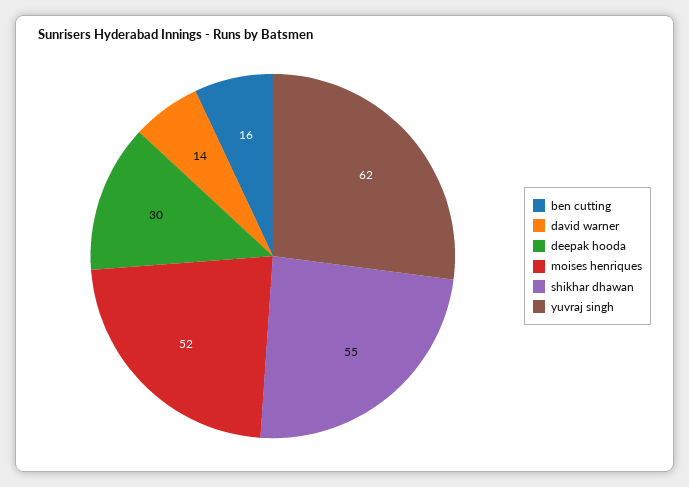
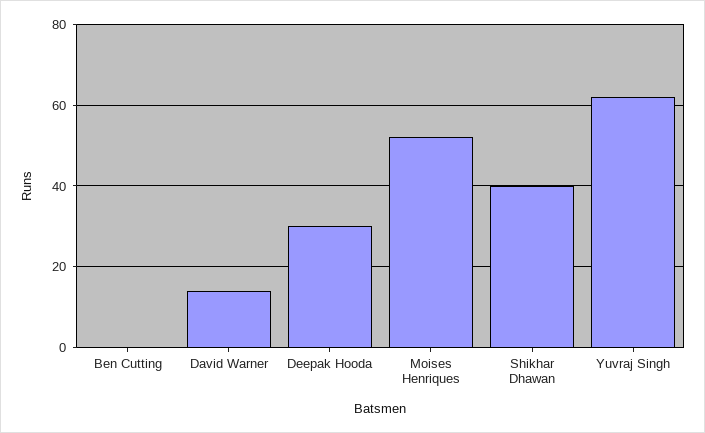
ben cutting: 16 -> 0
shikhar dhawan: 55 -> 40

